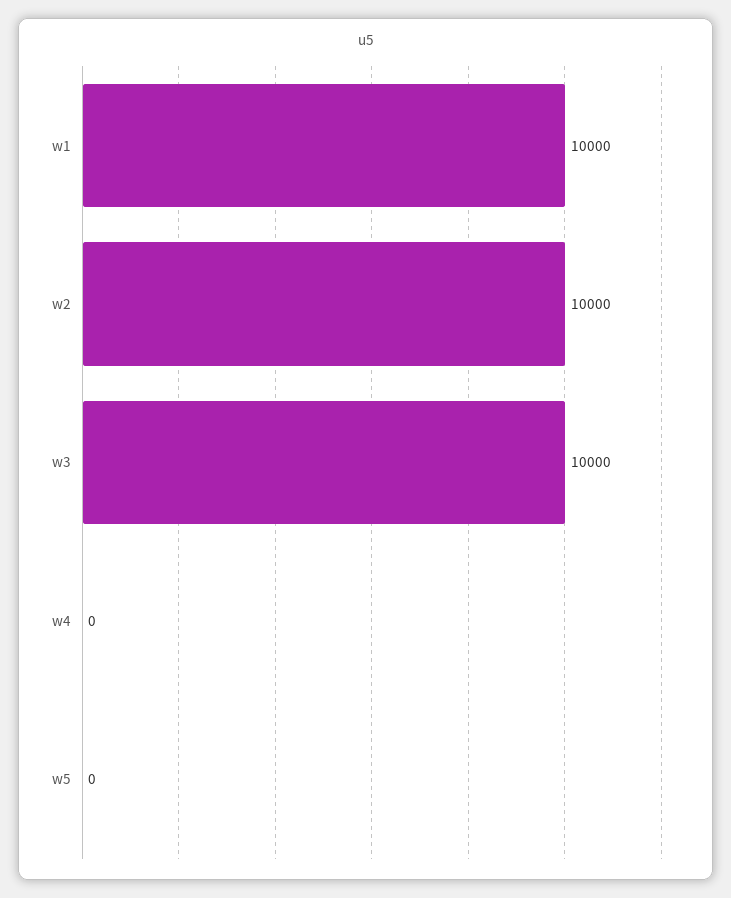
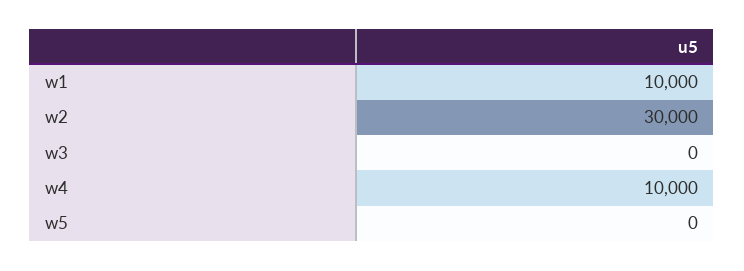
w2: 10000 -> 30000
w3: 10000 -> 0
w4: 0 -> 10000

